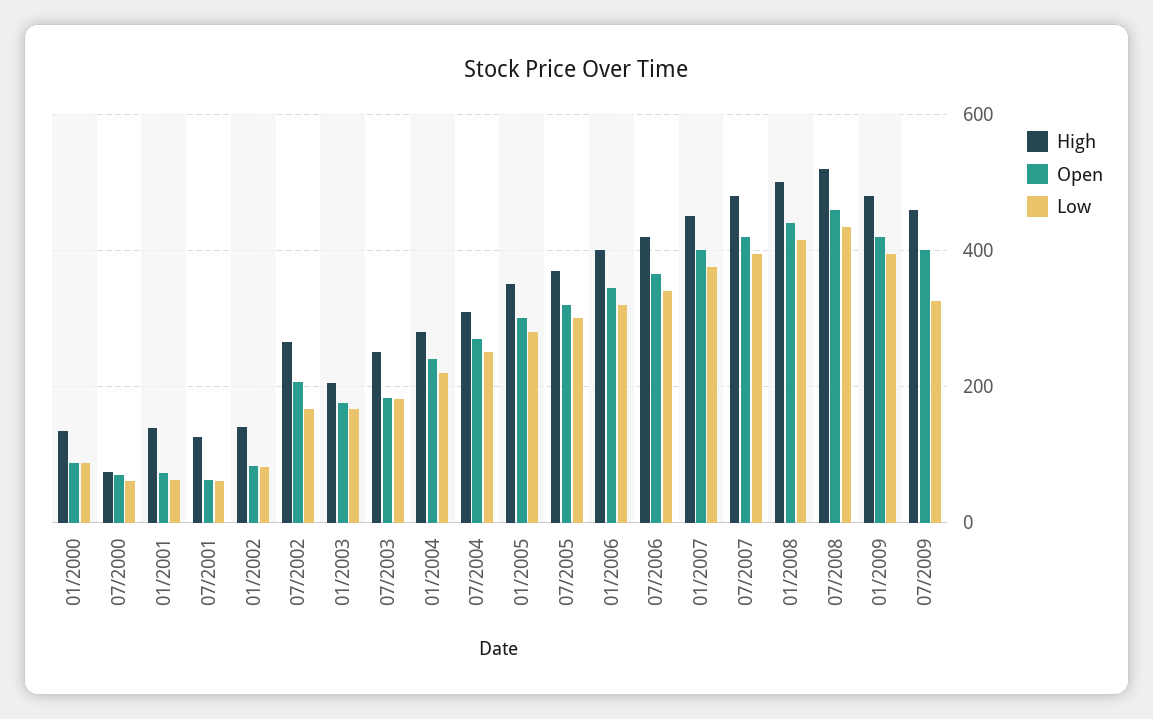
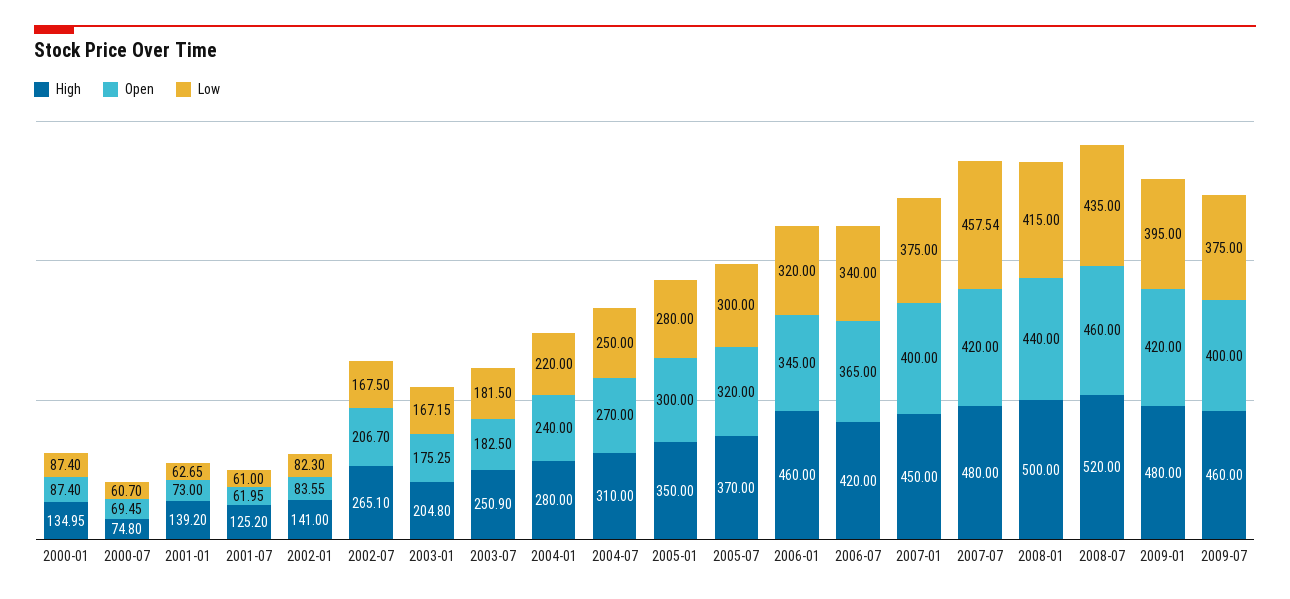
High, 01/2006: 400 -> 460
Low, 07/2007: 400 -> 457.54
Low, 07/2009: 320 -> 375

